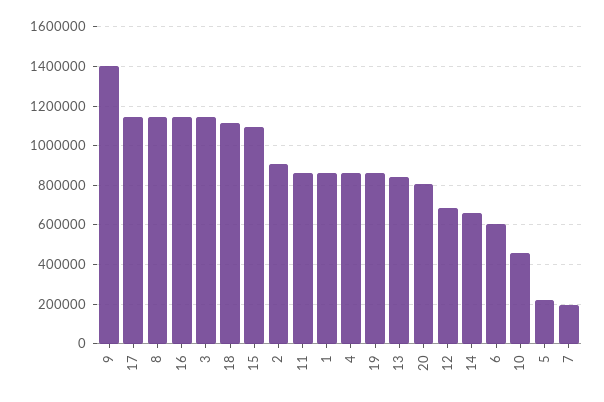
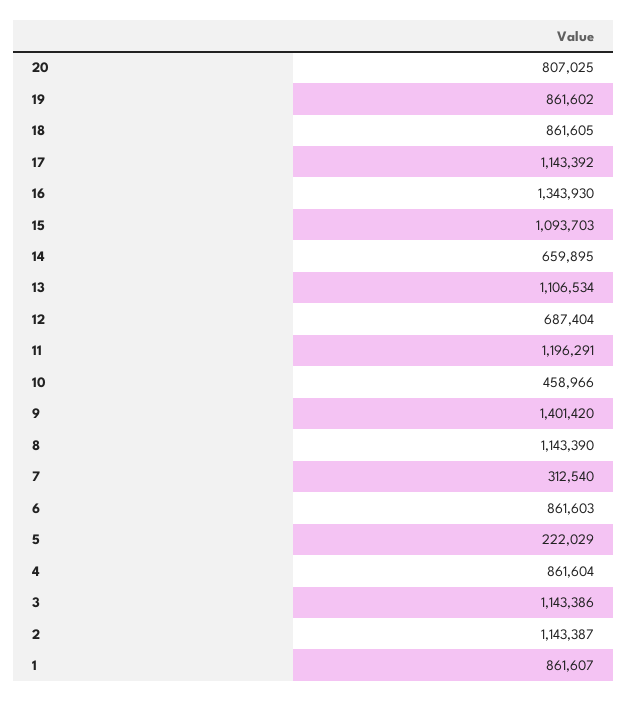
16: 1150000 -> 1343930
18: 1100000 -> 861605
2: 900000 -> 1143387
11: 850000 -> 1196291
13: 850000 -> 1106534
6: 600000 -> 861603
7: 200000 -> 312540

